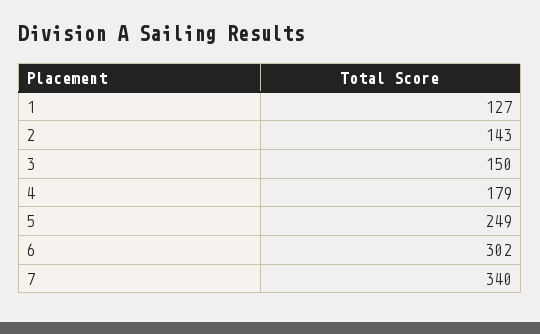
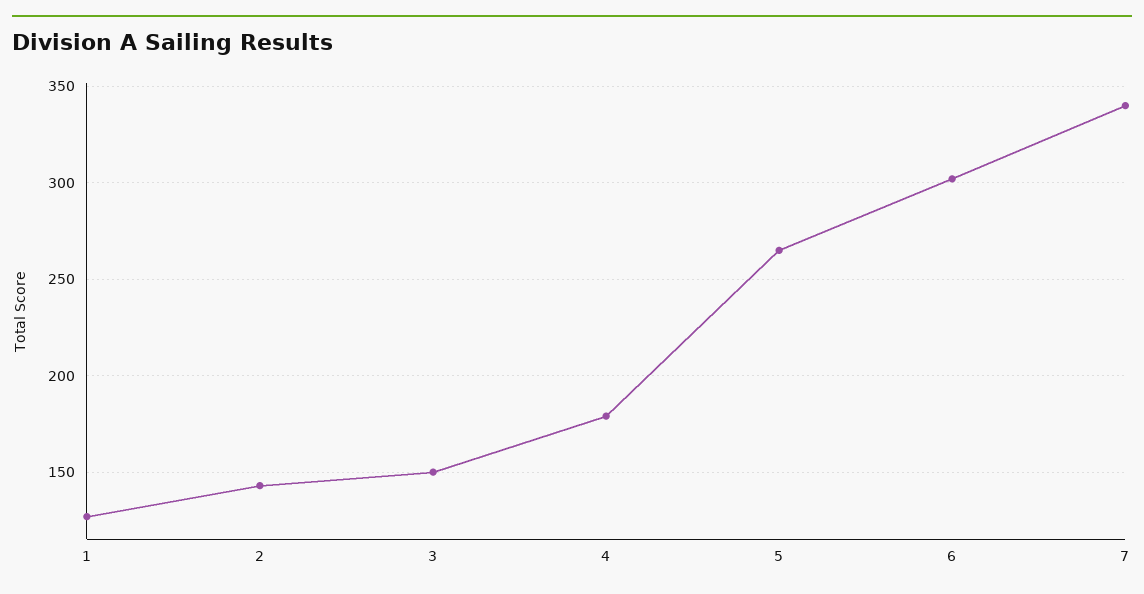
5: 249 -> 265

